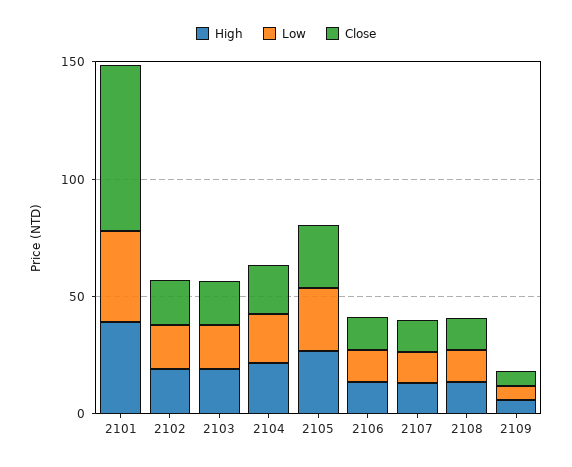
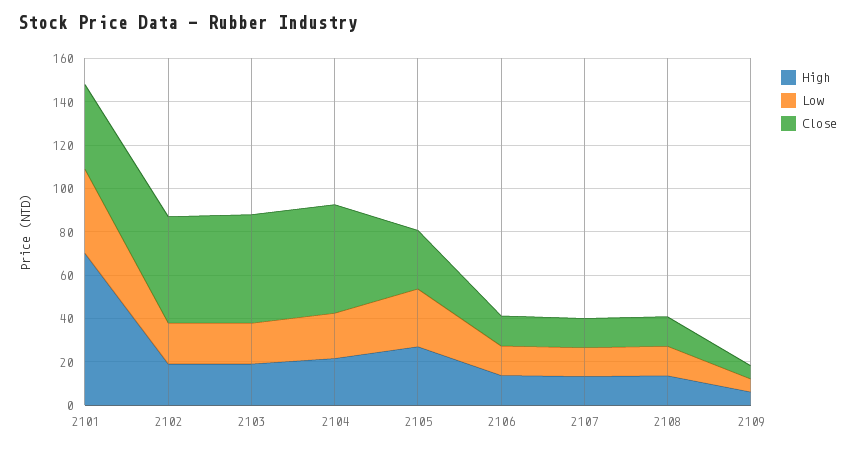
High, 2101: 40 -> 70
Close, 2101: 70 -> 40
Close, 2102: 20 -> 50
Close, 2103: 20 -> 50
Close, 2104: 20 -> 50

